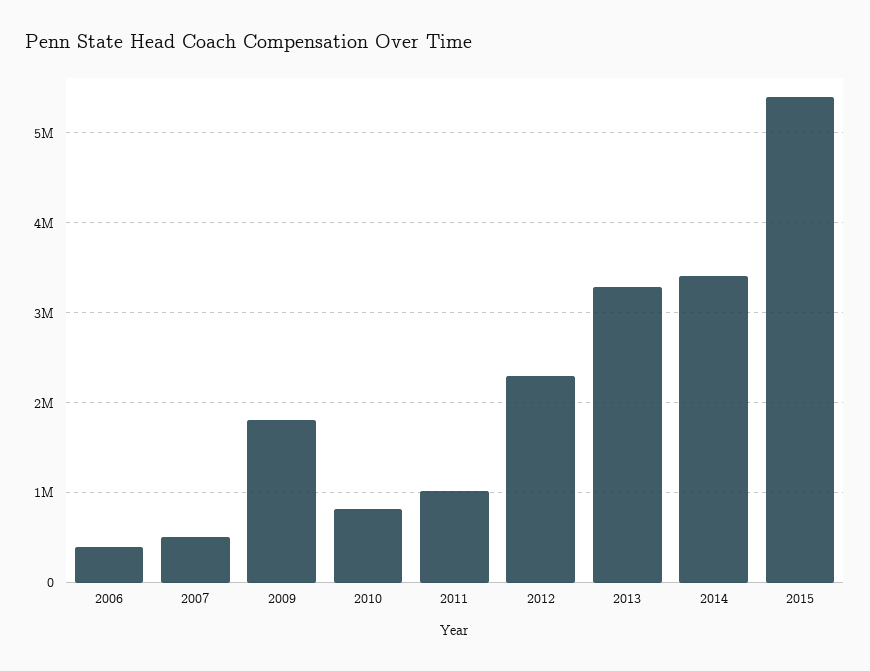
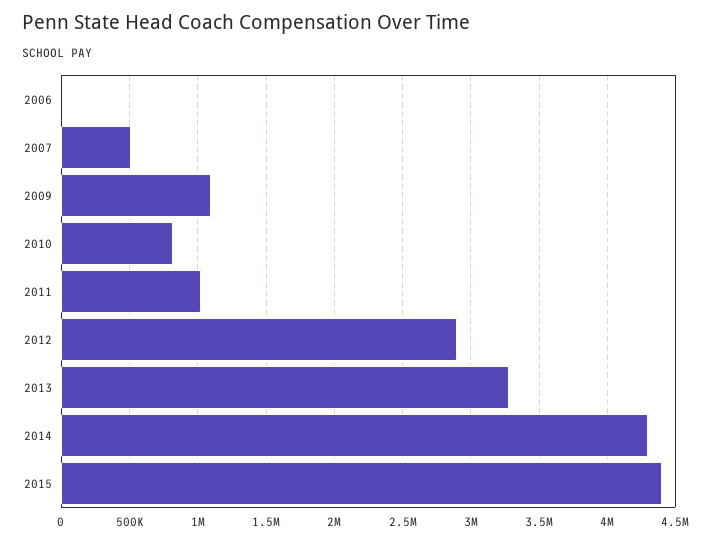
2006: 400000 -> 0
2009: 1800000 -> 1100000
2012: 2300000 -> 2900000
2014: 3400000 -> 4300000
2015: 5400000 -> 4400000

